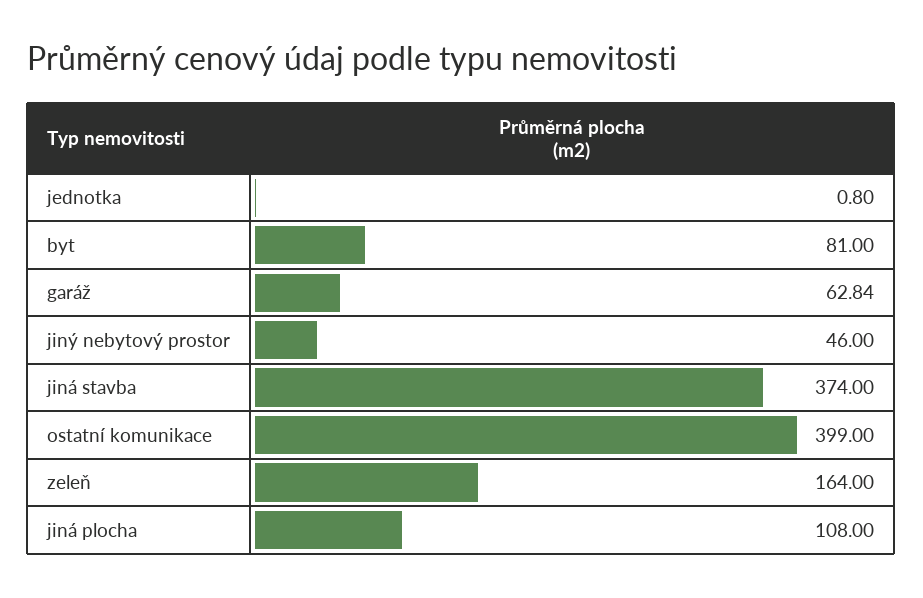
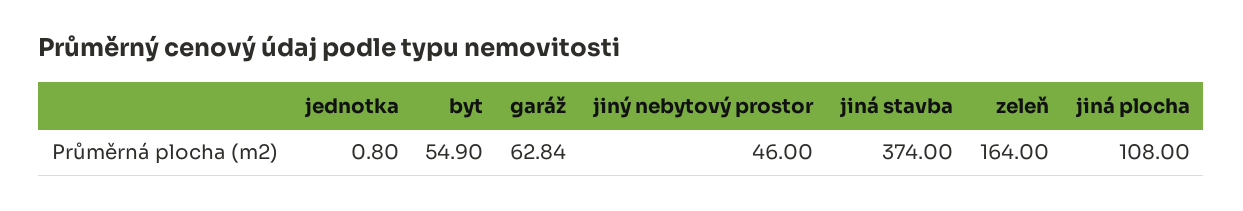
byt: 81 -> 54.9
ostatní komunikace: 399 -> none

